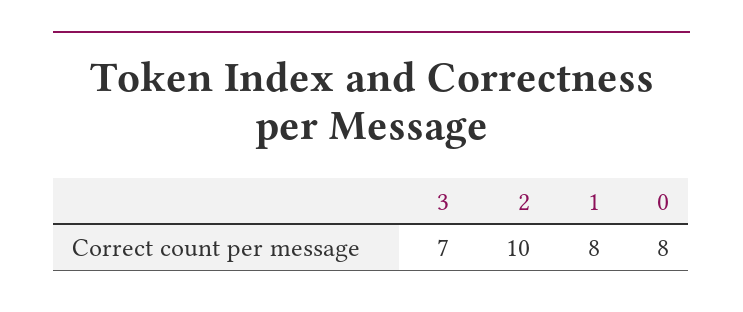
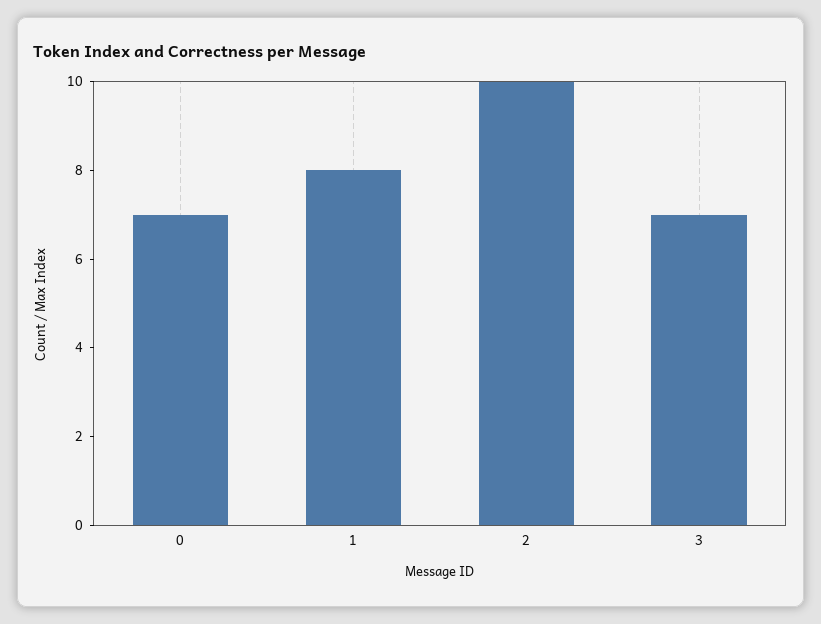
0: 8 -> 7

